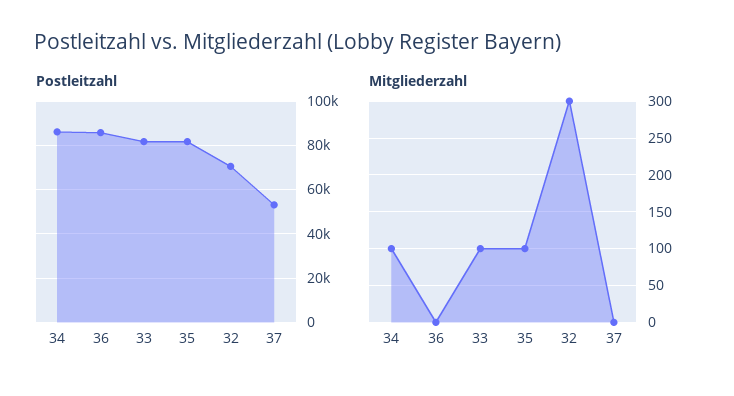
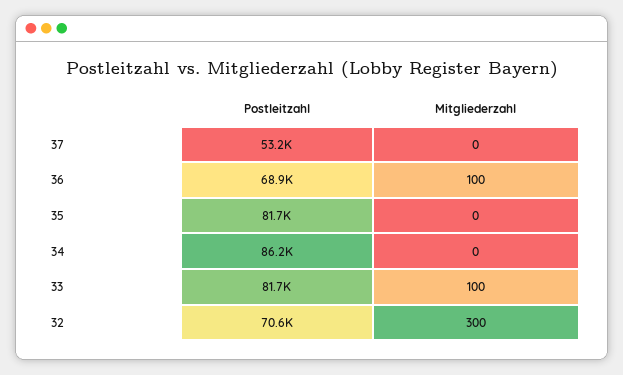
Postleitzahl, 36: 85000 -> 68900
Mitgliederzahl, 34: 100 -> 0
Mitgliederzahl, 36: 0 -> 100
Mitgliederzahl, 35: 100 -> 0

